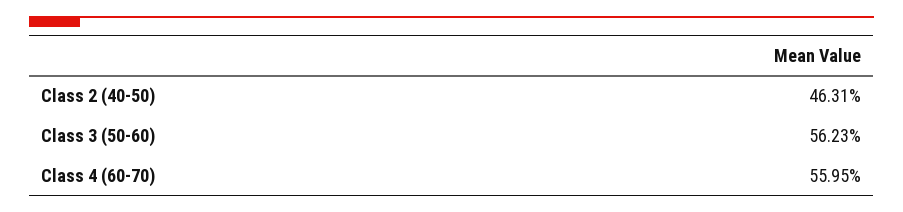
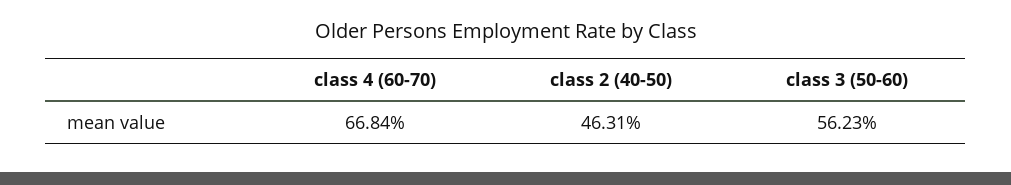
Class 4 (60-70): 55.95 -> 66.84

